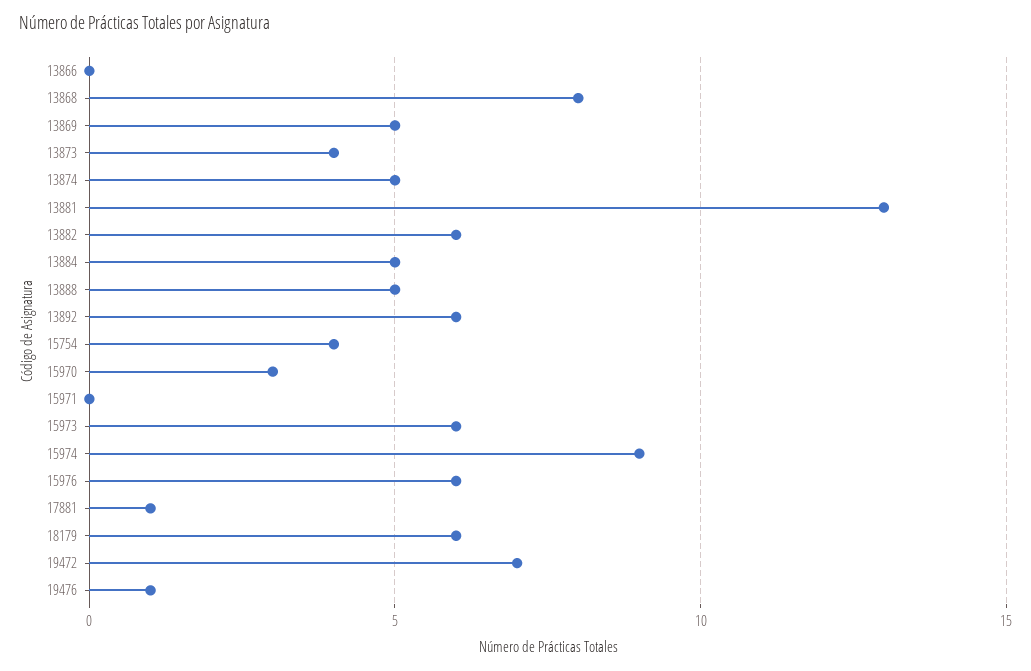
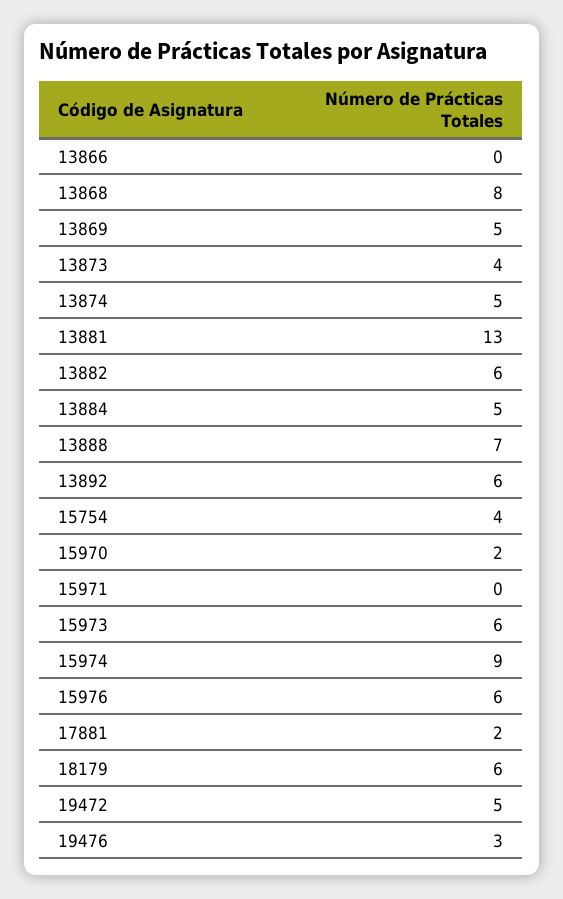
13888: 5 -> 7
15970: 3 -> 2
17881: 1 -> 2
19472: 7 -> 5
19476: 1 -> 3

